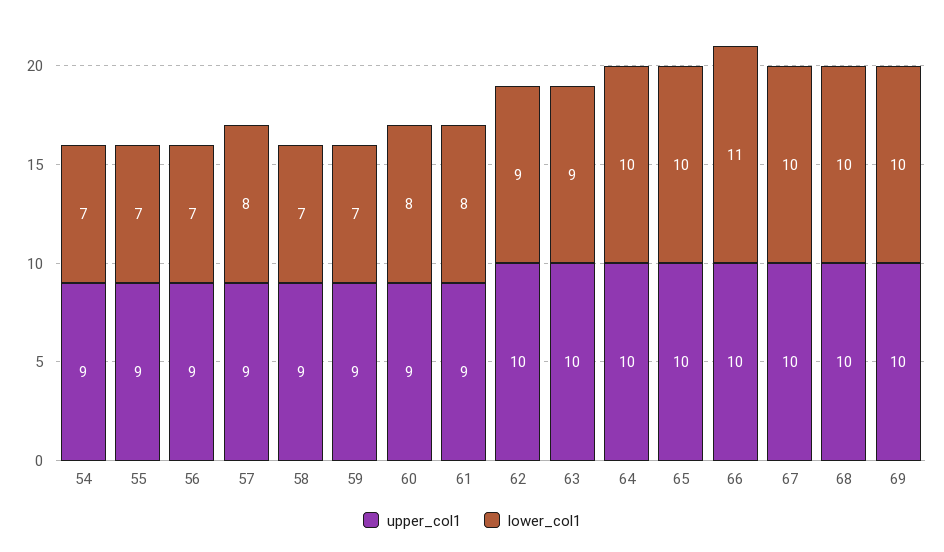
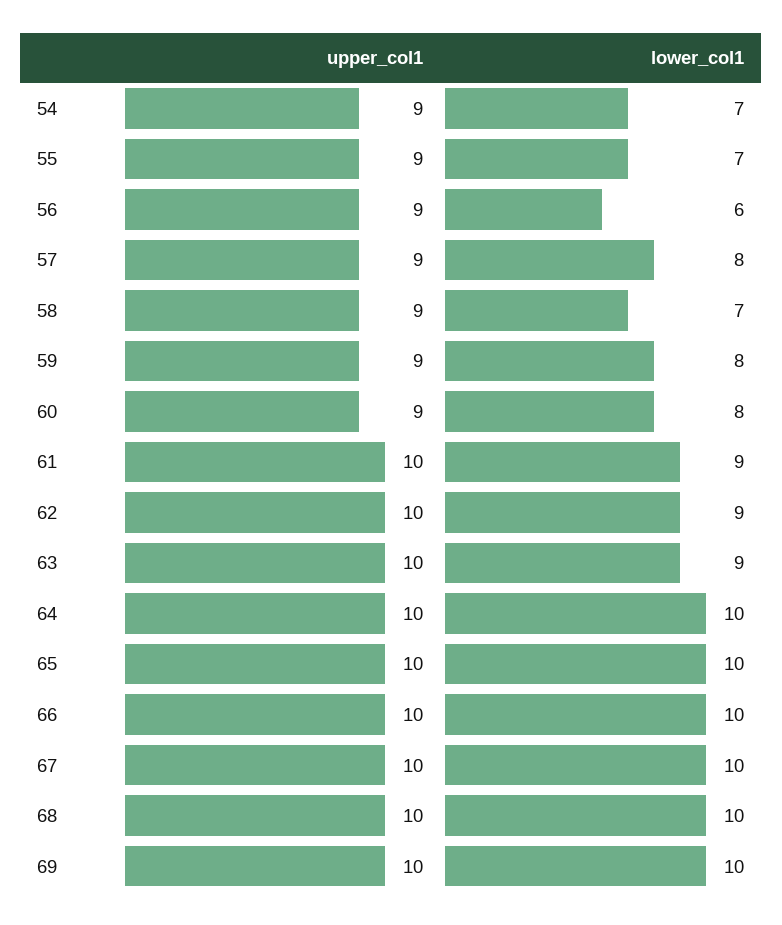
lower_col1, 56: 7 -> 6
lower_col1, 59: 7 -> 8
upper_col1, 61: 9 -> 10
lower_col1, 61: 8 -> 9
lower_col1, 66: 11 -> 10

